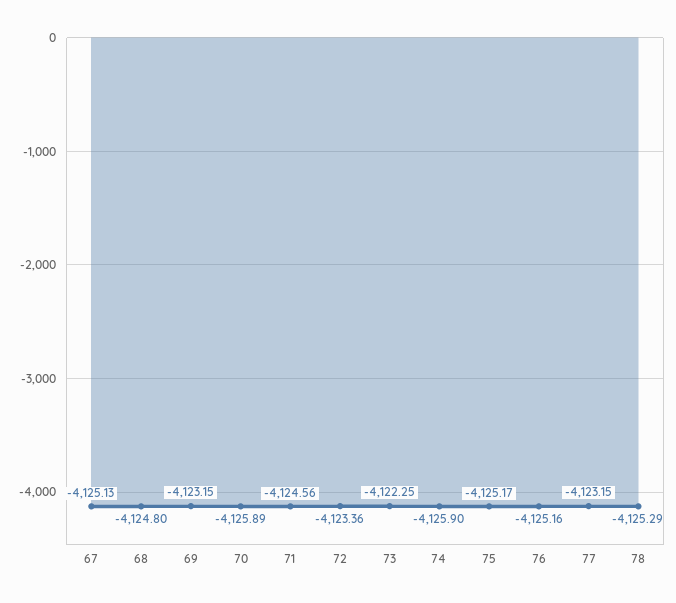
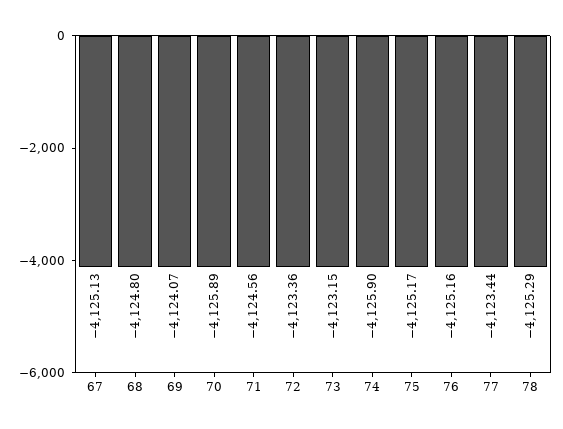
69: -4123.15 -> -4124.07
73: -4122.25 -> -4123.15
77: -4123.15 -> -4123.44

